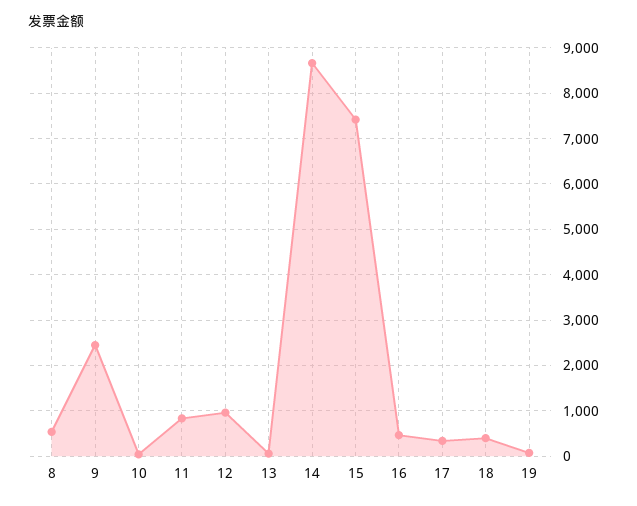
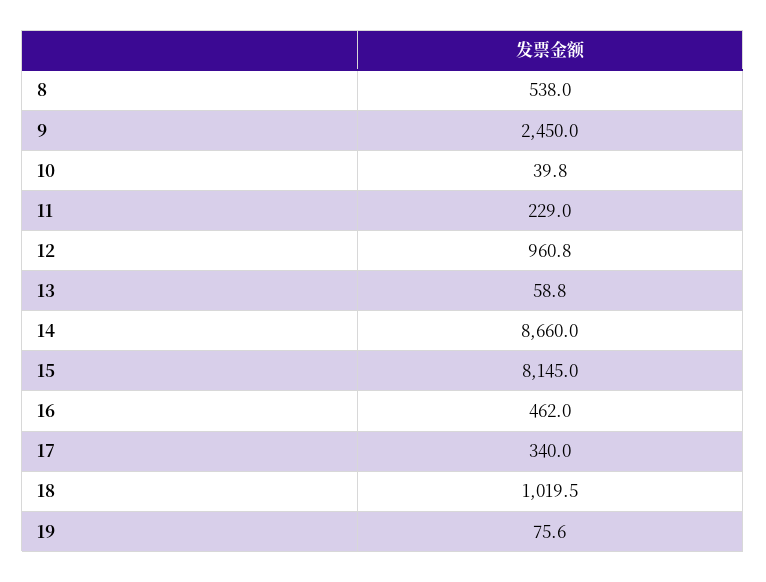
11: 800 -> 229
15: 7400 -> 8145
18: 400 -> 1019.5

